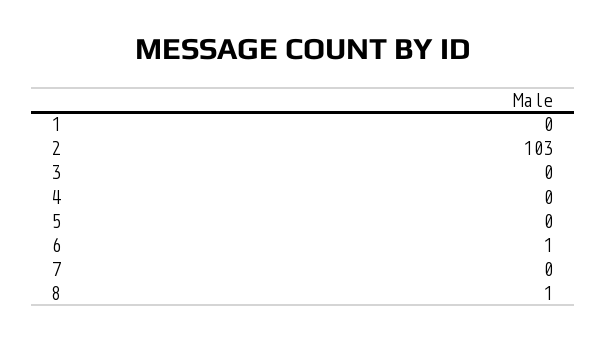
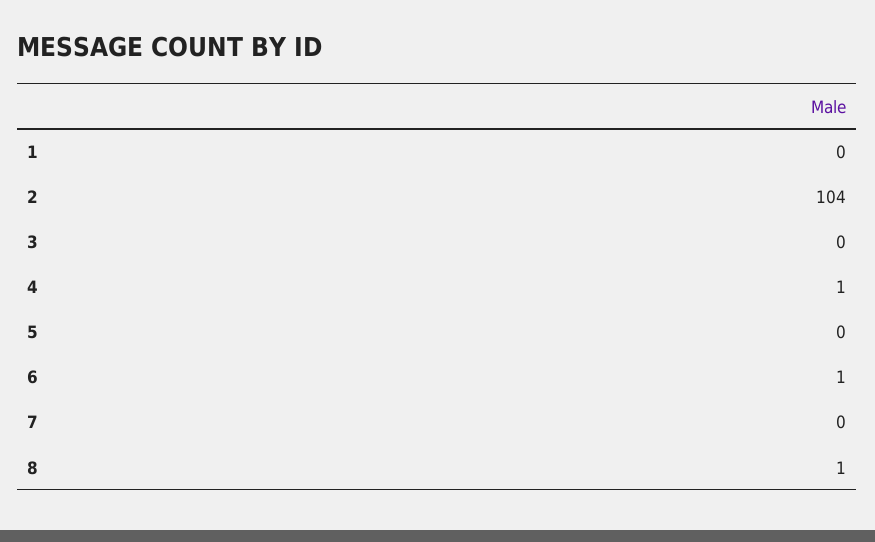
2: 103 -> 104
4: 0 -> 1

